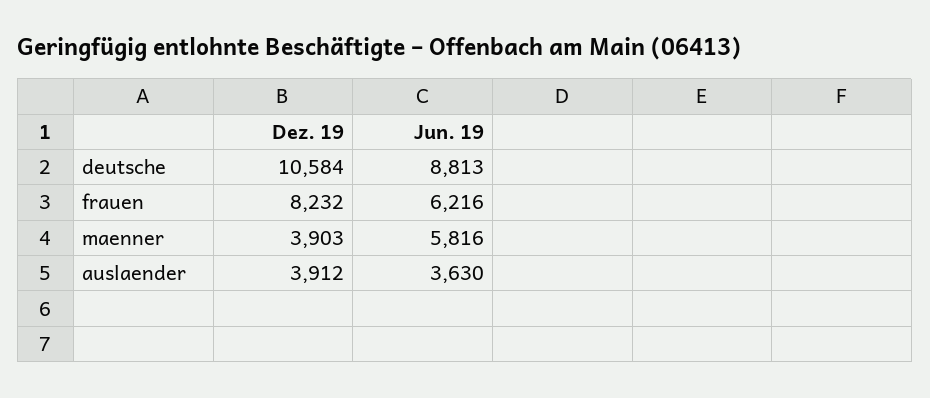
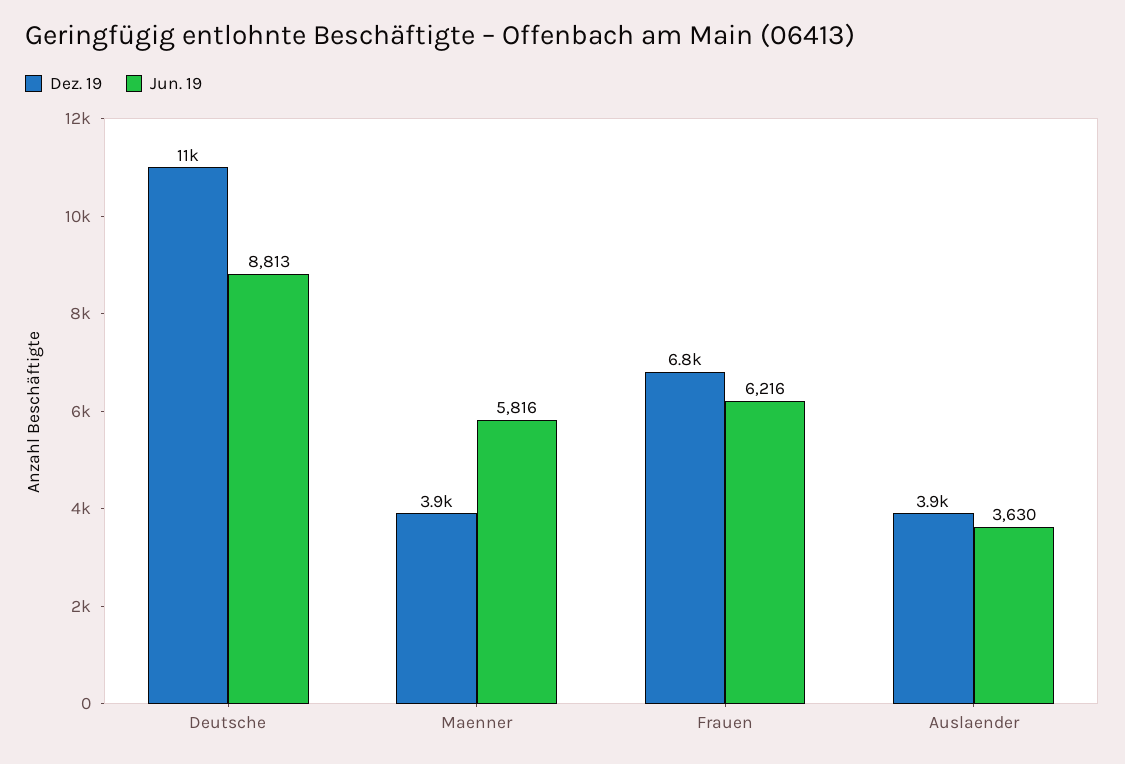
Dez. 19, frauen: 8232 -> 6800

